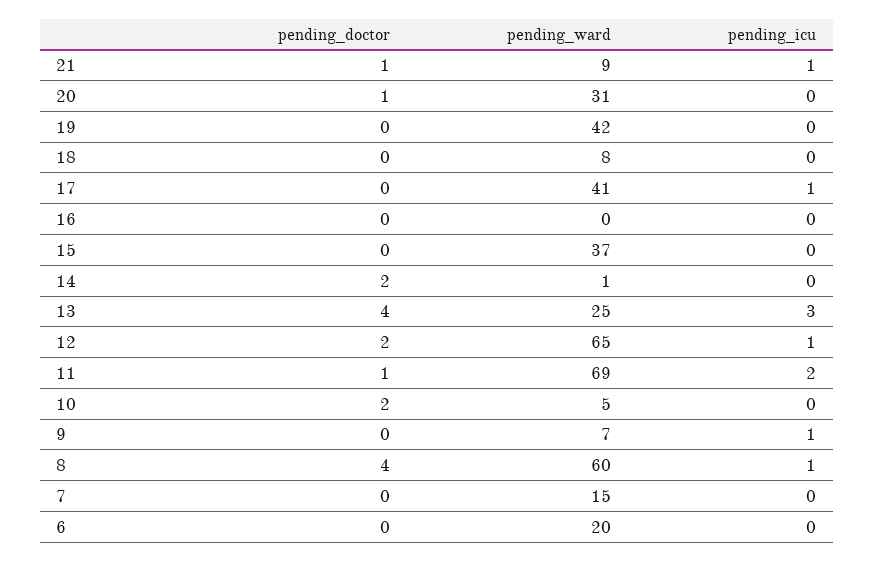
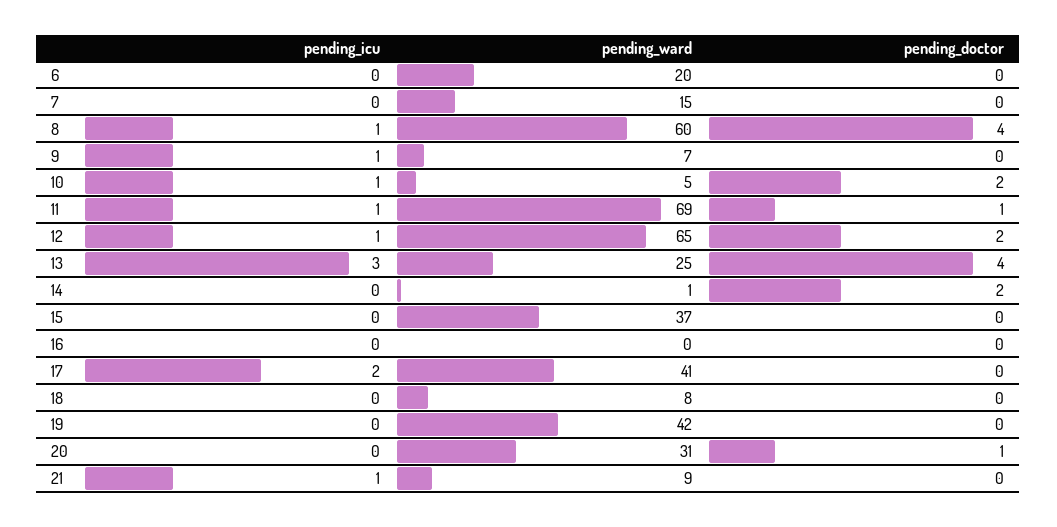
pending_doctor, 21: 1 -> 0
pending_icu, 17: 1 -> 2
pending_icu, 11: 2 -> 1
pending_icu, 10: 0 -> 1

